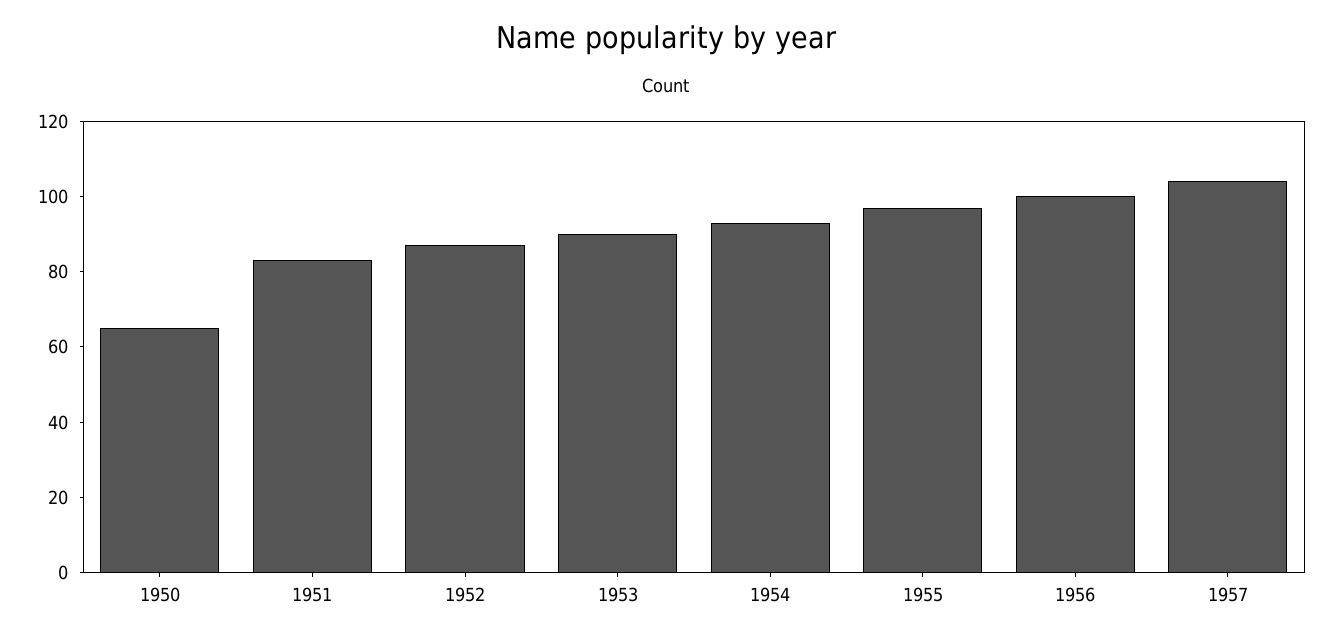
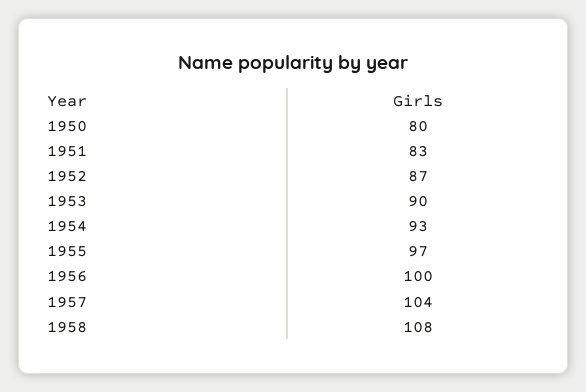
1950: 65 -> 80
1958: none -> 108

